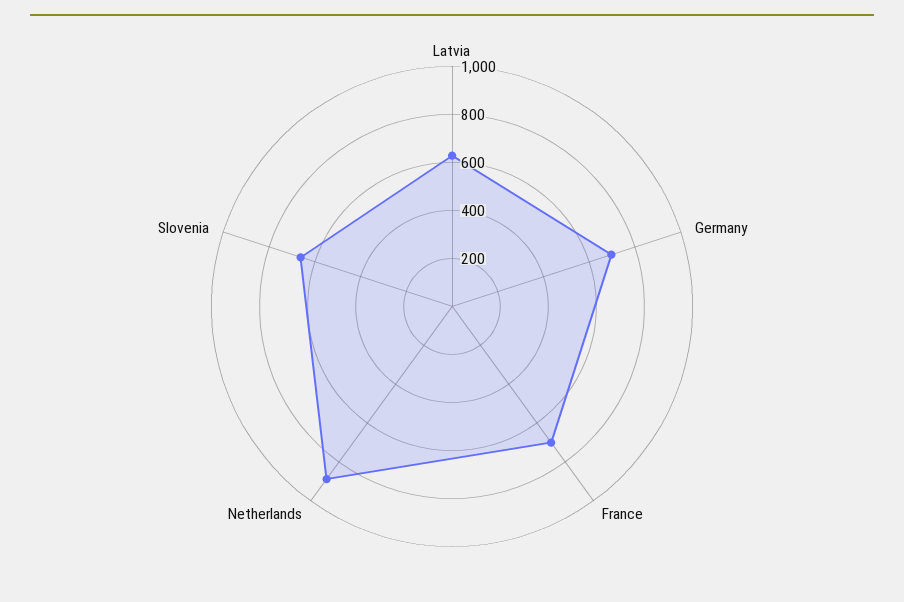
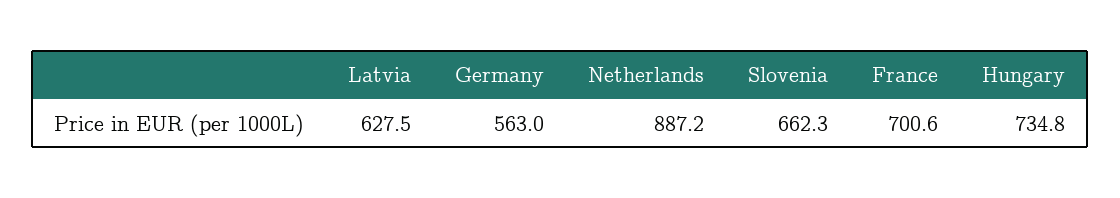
Germany: 700 -> 563
Hungary: none -> 734.8

